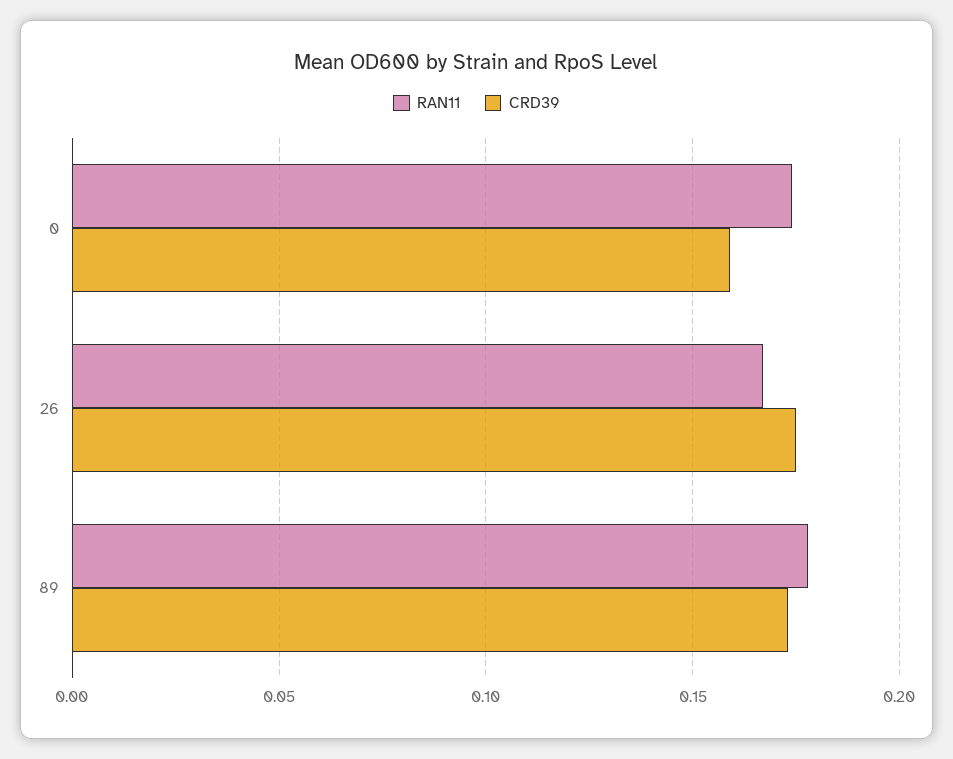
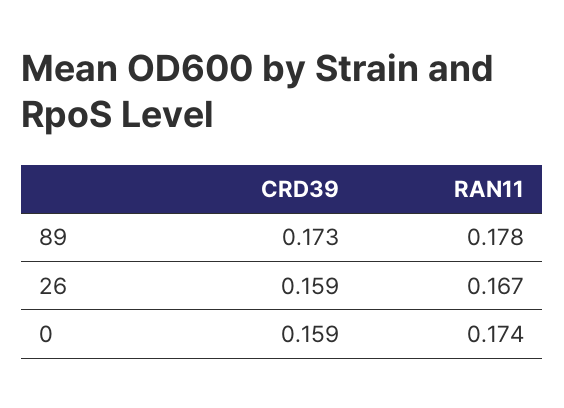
CRD39, 26: 0.175 -> 0.159

